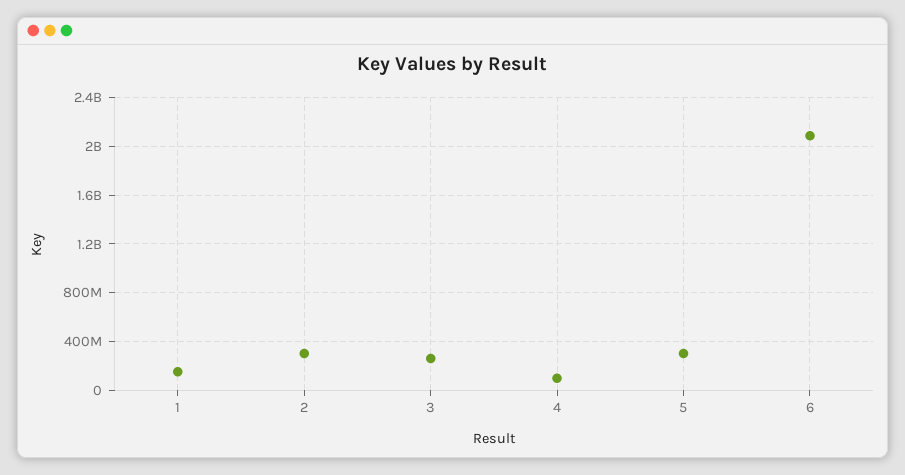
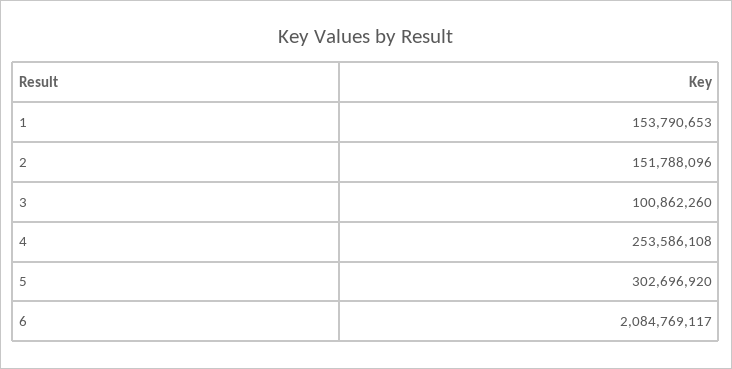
2: 300000000 -> 151788096
3: 250000000 -> 100862260
4: 100000000 -> 253586108

